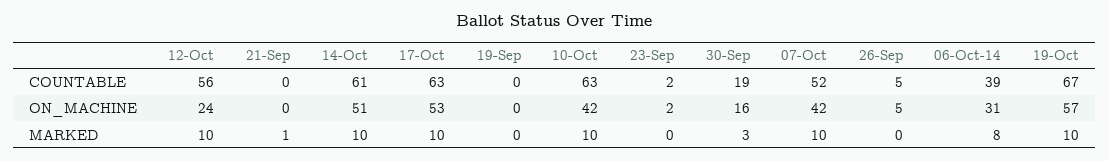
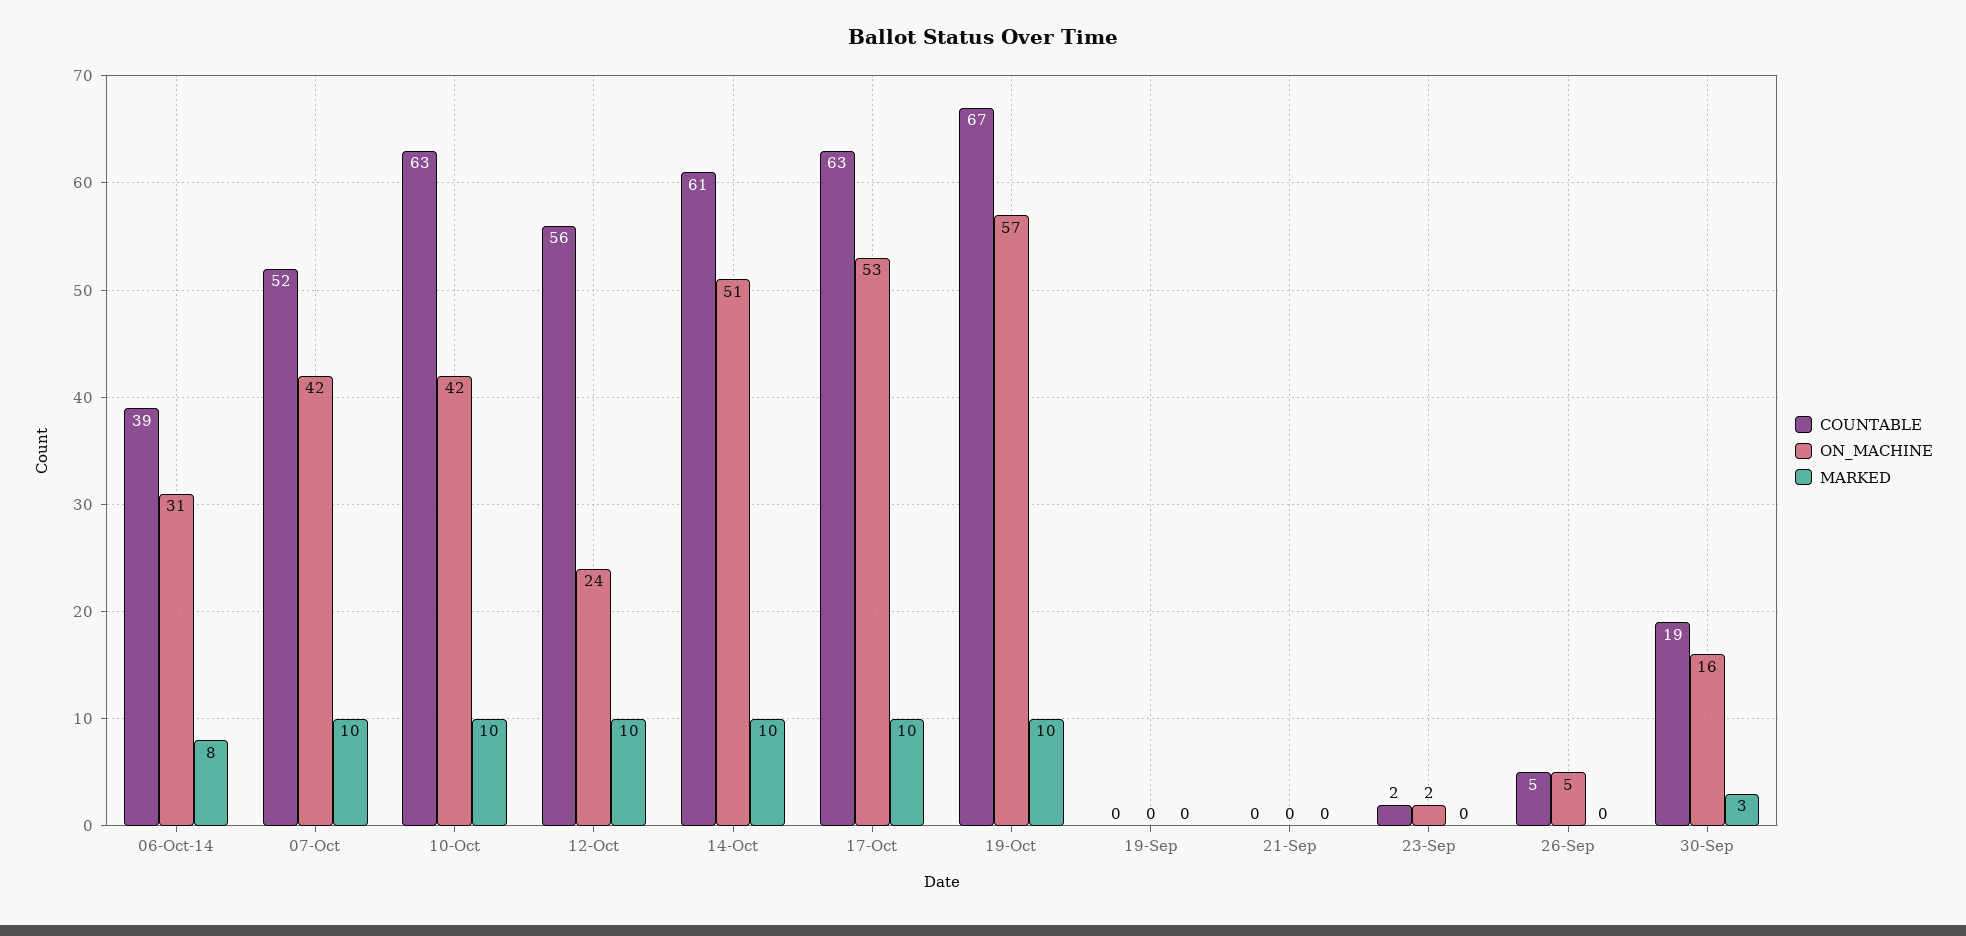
MARKED, 21-Sep: 1 -> 0

